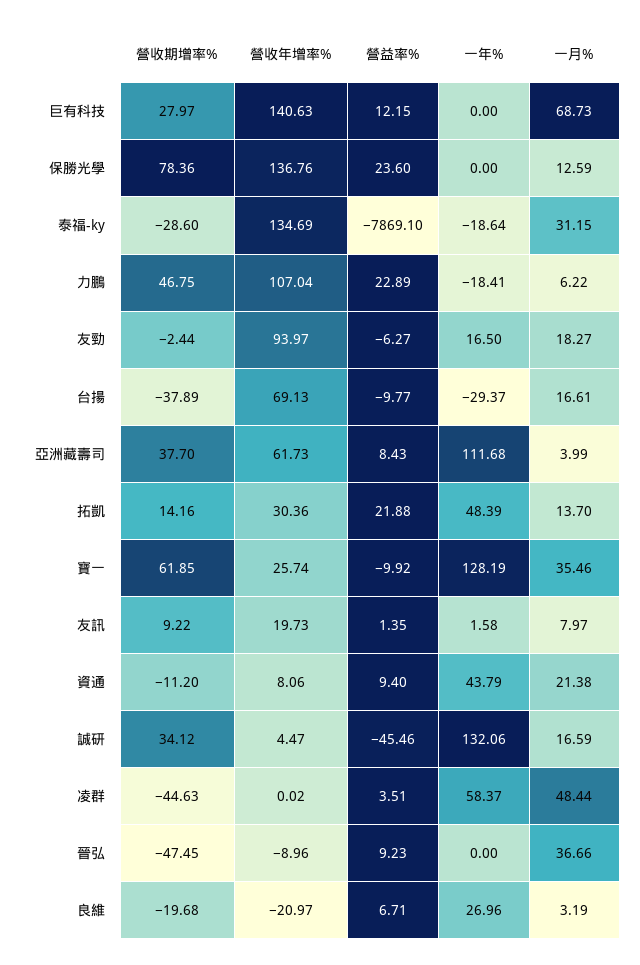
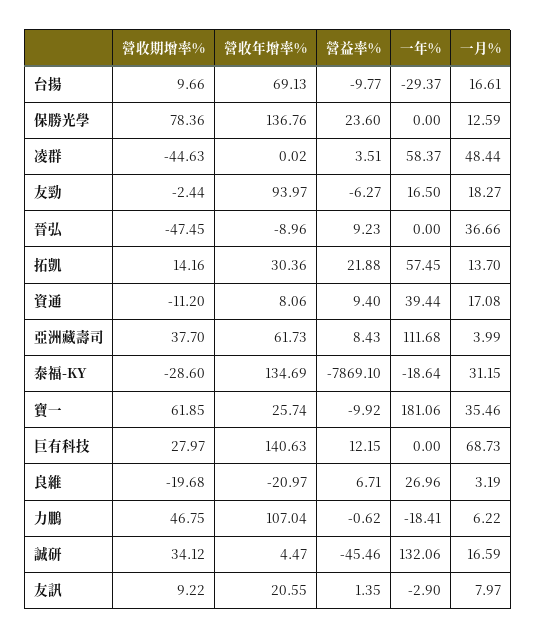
營益率%, 力鵬: 22.89 -> -0.62
營收期增率%, 台揚: -37.89 -> 9.66
一年%, 拓凱: 48.39 -> 57.45
一年%, 寶一: 128.19 -> 181.06
營收年增率%, 友訊: 19.73 -> 20.55
一年%, 友訊: 1.58 -> -2.9
一年%, 資通: 43.79 -> 39.44
一月%, 資通: 21.38 -> 17.08

